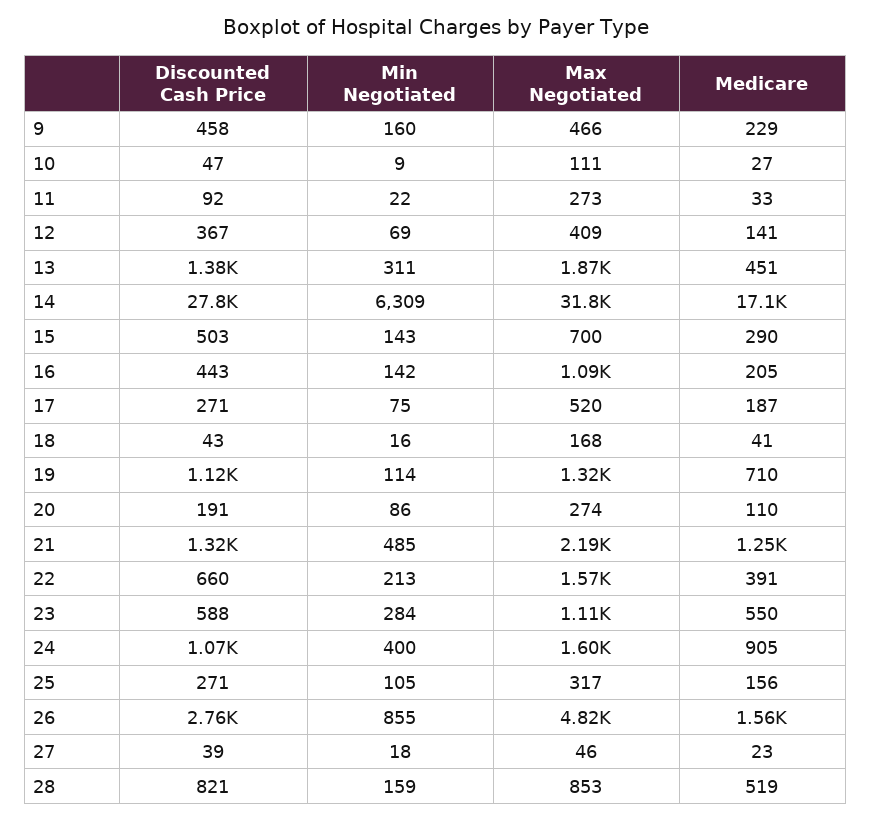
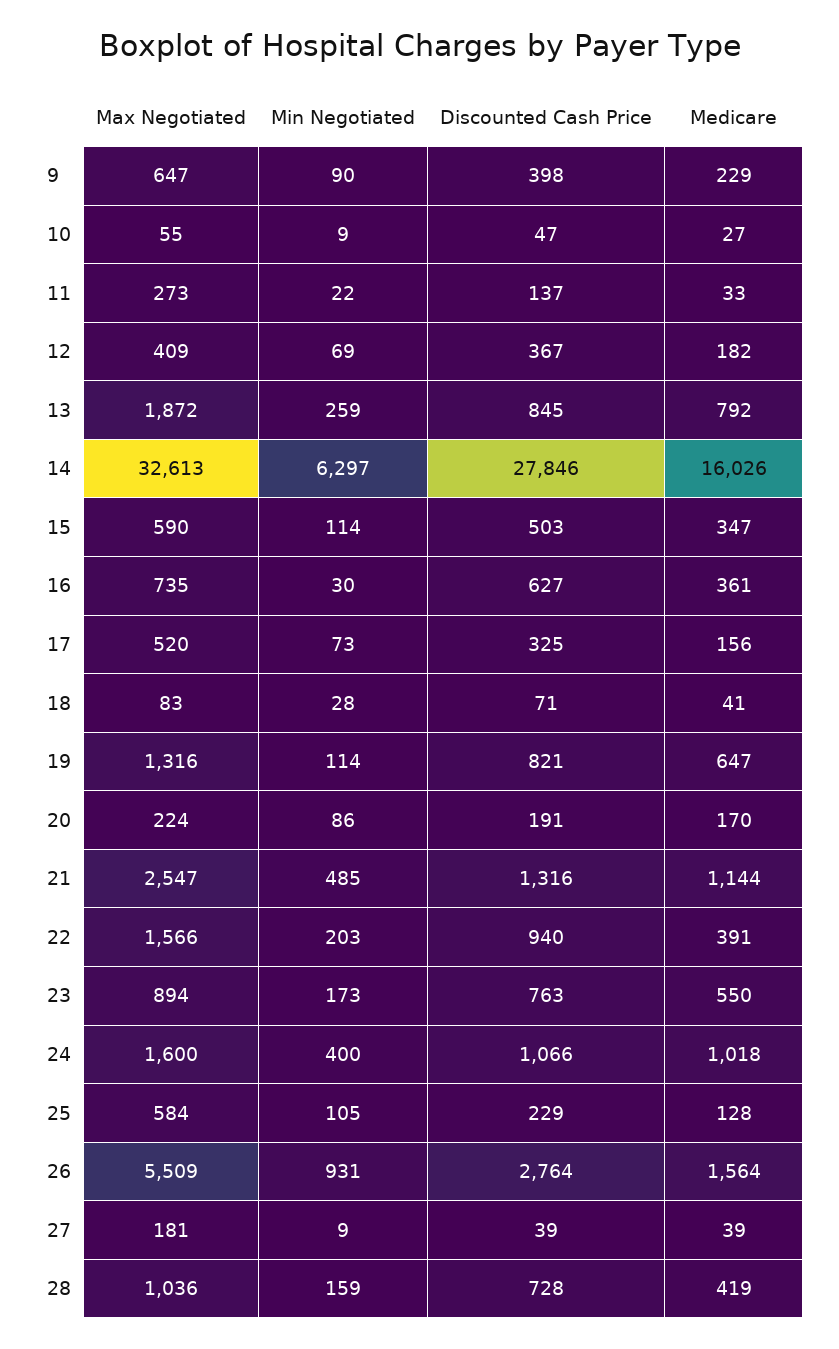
Discounted Cash Price, 9: 458 -> 398
Min Negotiated, 9: 160 -> 90
Max Negotiated, 9: 466 -> 647
Max Negotiated, 10: 111 -> 55
Discounted Cash Price, 11: 92 -> 137
Medicare, 12: 141 -> 182
Discounted Cash Price, 13: 1380 -> 845
Min Negotiated, 13: 311 -> 259
Medicare, 13: 451 -> 792
Min Negotiated, 14: 6309 -> 6297
Max Negotiated, 14: 31800 -> 32613
Medicare, 14: 17100 -> 16026
Min Negotiated, 15: 143 -> 114
Max Negotiated, 15: 700 -> 590
Medicare, 15: 290 -> 347
Discounted Cash Price, 16: 443 -> 627
Min Negotiated, 16: 142 -> 30
Max Negotiated, 16: 1090 -> 735
Medicare, 16: 205 -> 361
Discounted Cash Price, 17: 271 -> 325
Min Negotiated, 17: 75 -> 73
Medicare, 17: 187 -> 156
Discounted Cash Price, 18: 43 -> 71
Min Negotiated, 18: 16 -> 28
Max Negotiated, 18: 168 -> 83
Discounted Cash Price, 19: 1120 -> 821
Medicare, 19: 710 -> 647
Max Negotiated, 20: 274 -> 224
Medicare, 20: 110 -> 170
Max Negotiated, 21: 2190 -> 2547
Medicare, 21: 1250 -> 1144
Discounted Cash Price, 22: 660 -> 940
Min Negotiated, 22: 213 -> 203
Discounted Cash Price, 23: 588 -> 763
Min Negotiated, 23: 284 -> 173
Max Negotiated, 23: 1110 -> 894
Medicare, 24: 905 -> 1018
Discounted Cash Price, 25: 271 -> 229
Max Negotiated, 25: 317 -> 584
Medicare, 25: 156 -> 128
Min Negotiated, 26: 855 -> 931
Max Negotiated, 26: 4820 -> 5509
Min Negotiated, 27: 18 -> 9
Max Negotiated, 27: 46 -> 181
Medicare, 27: 23 -> 39
Discounted Cash Price, 28: 821 -> 728
Max Negotiated, 28: 853 -> 1036
Medicare, 28: 519 -> 419

